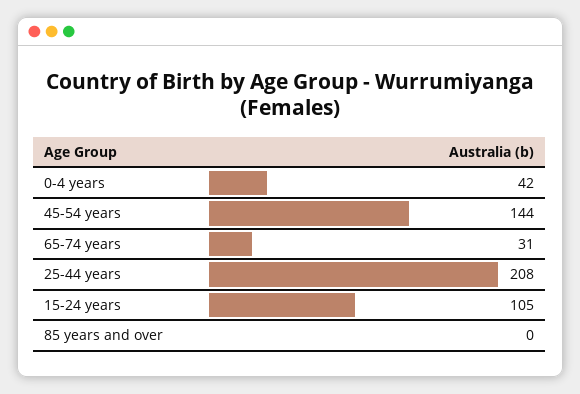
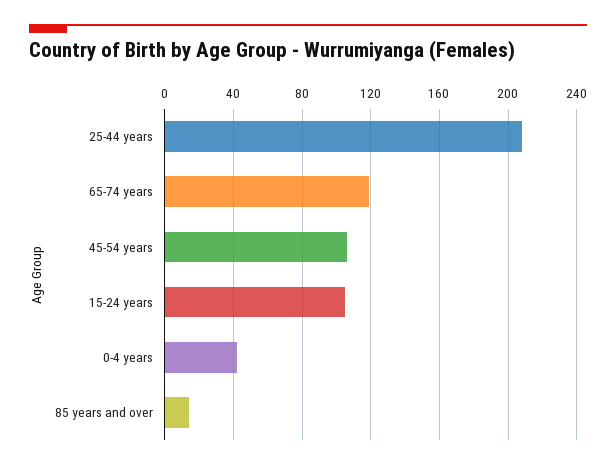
45-54 years: 144 -> 105
65-74 years: 31 -> 120
85 years and over: 0 -> 15

